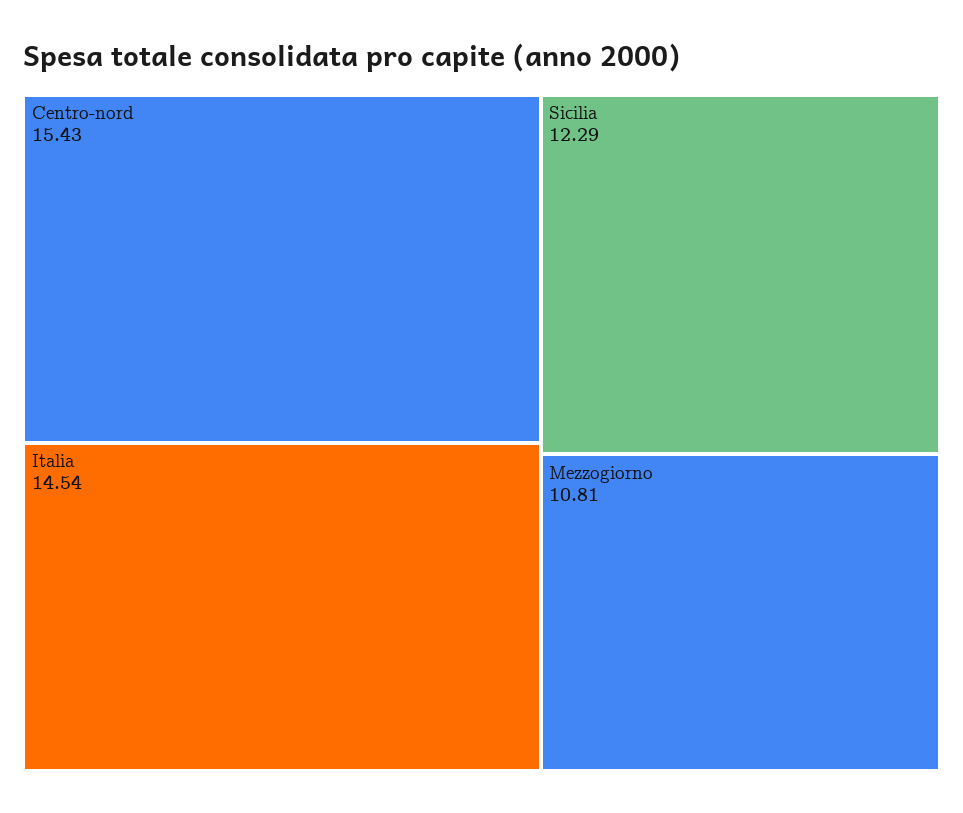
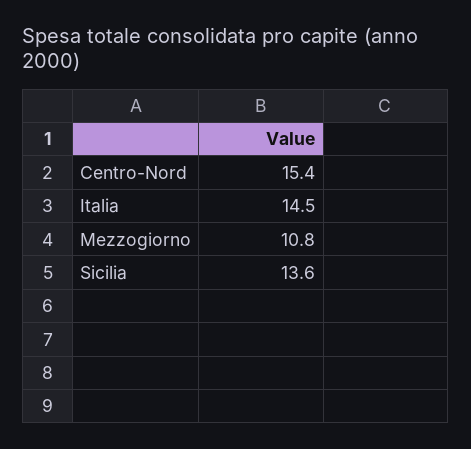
Sicilia: 12.29 -> 13.6

